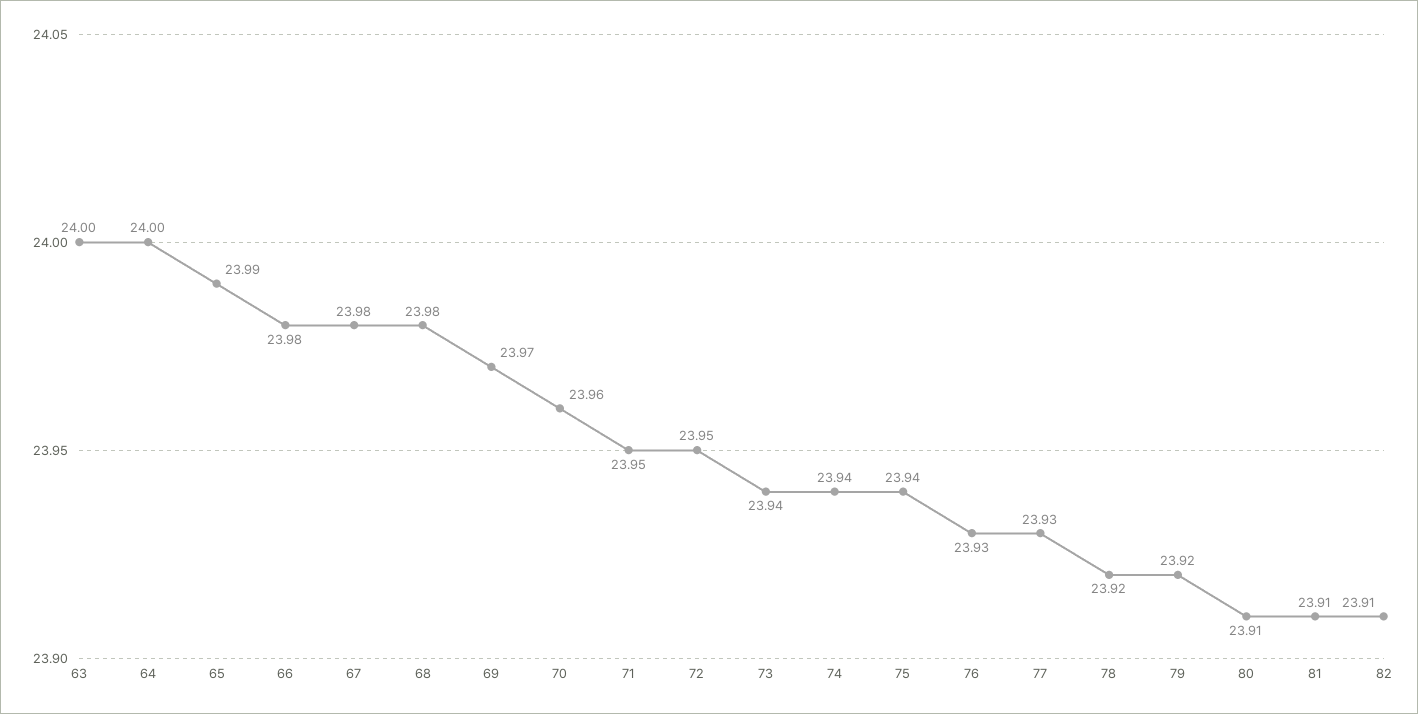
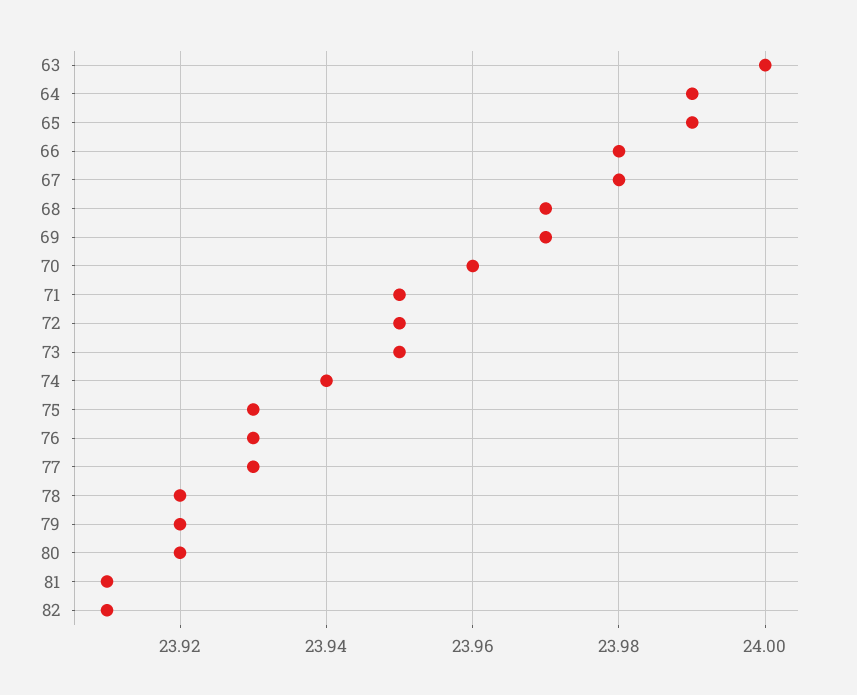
64: 24 -> 23.99
68: 23.98 -> 23.97
73: 23.94 -> 23.95
75: 23.94 -> 23.93
80: 23.91 -> 23.92

